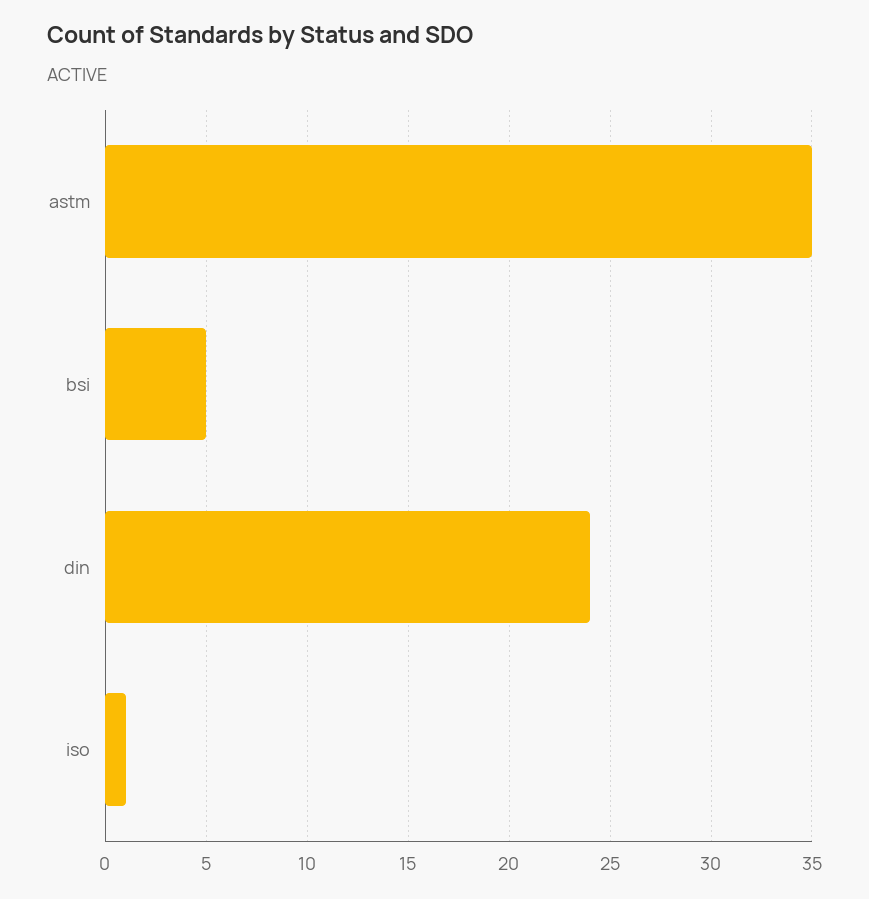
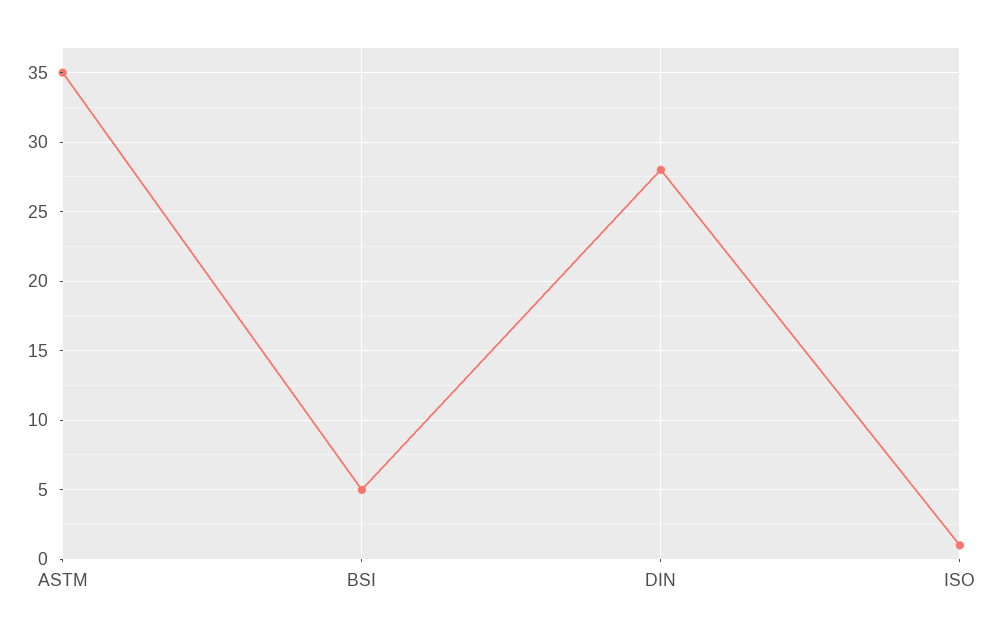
din: 24 -> 28

